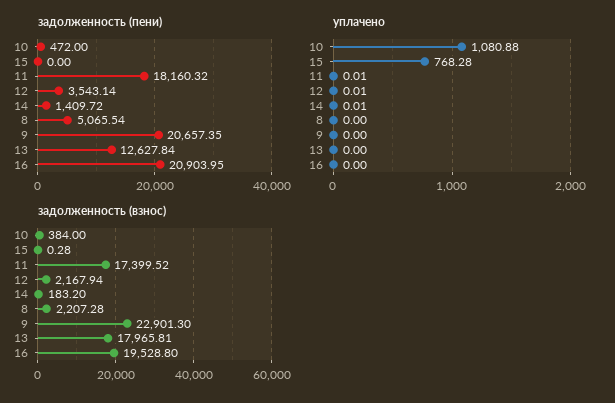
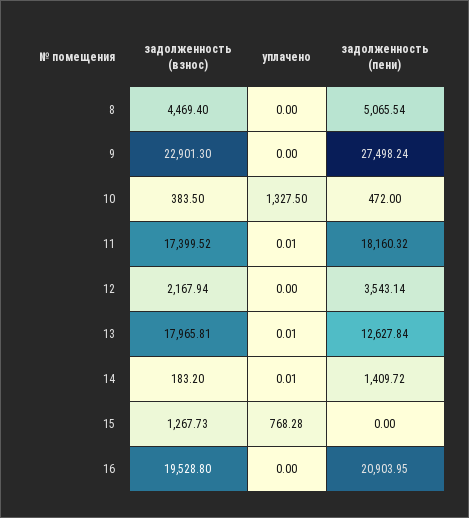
задолженность (пени), 9: 20657.35 -> 27498.24
уплачено, 10: 1080.88 -> 1327.5
уплачено, 12: 0.01 -> 0
уплачено, 13: 0 -> 0.01
задолженность (взнос), 10: 384 -> 383.5
задолженность (взнос), 15: 0.28 -> 1267.73
задолженность (взнос), 8: 2207.28 -> 4469.4

